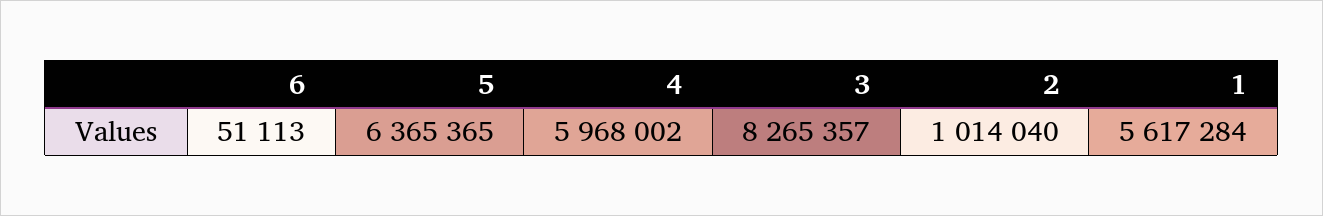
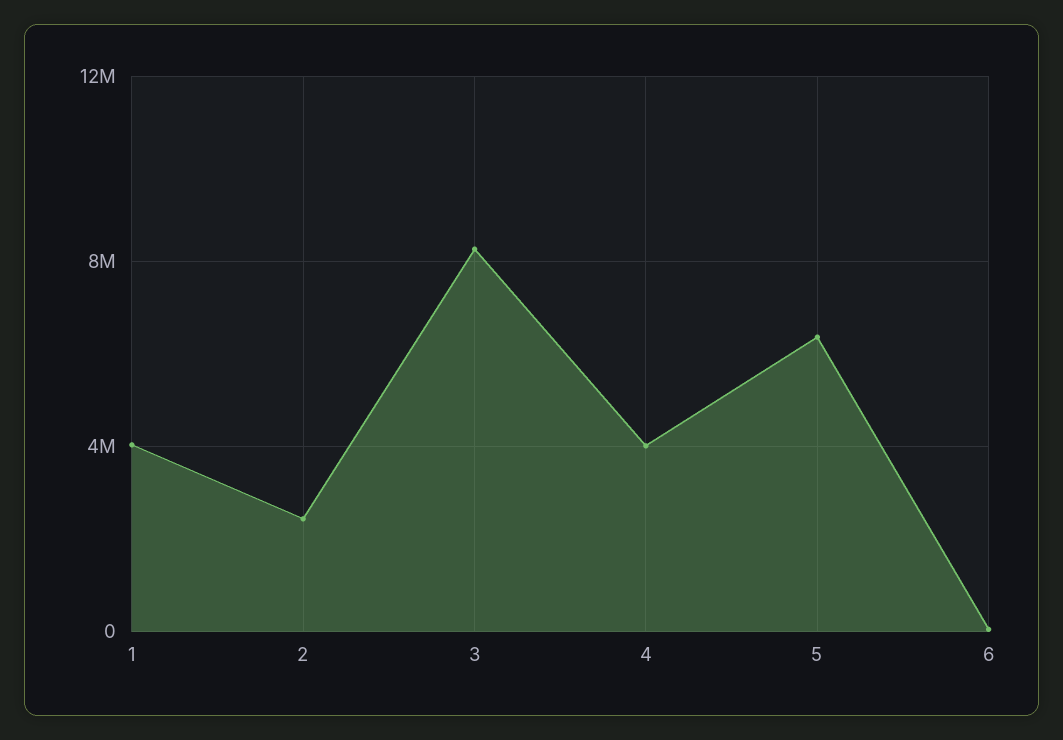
4: 5968002 -> 4000000
2: 1014040 -> 2500000
1: 5617284 -> 4000000

